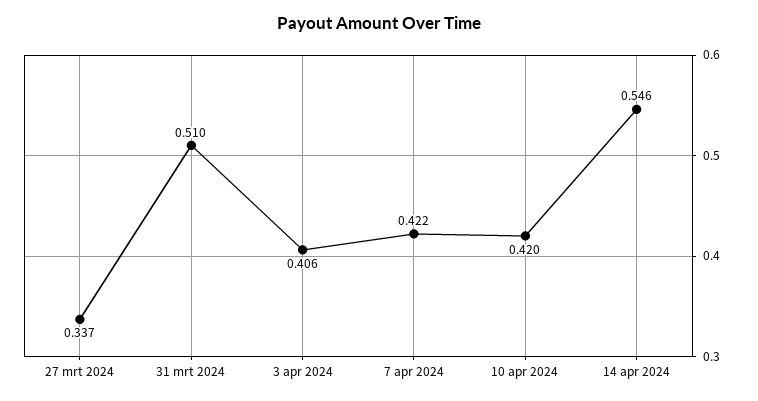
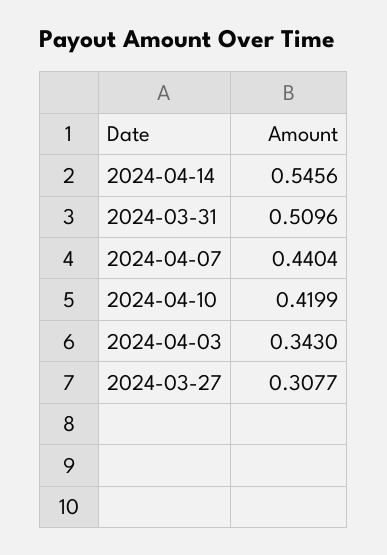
27 mrt 2024: 0.337 -> 0.3077
3 apr 2024: 0.406 -> 0.343
7 apr 2024: 0.422 -> 0.4404

